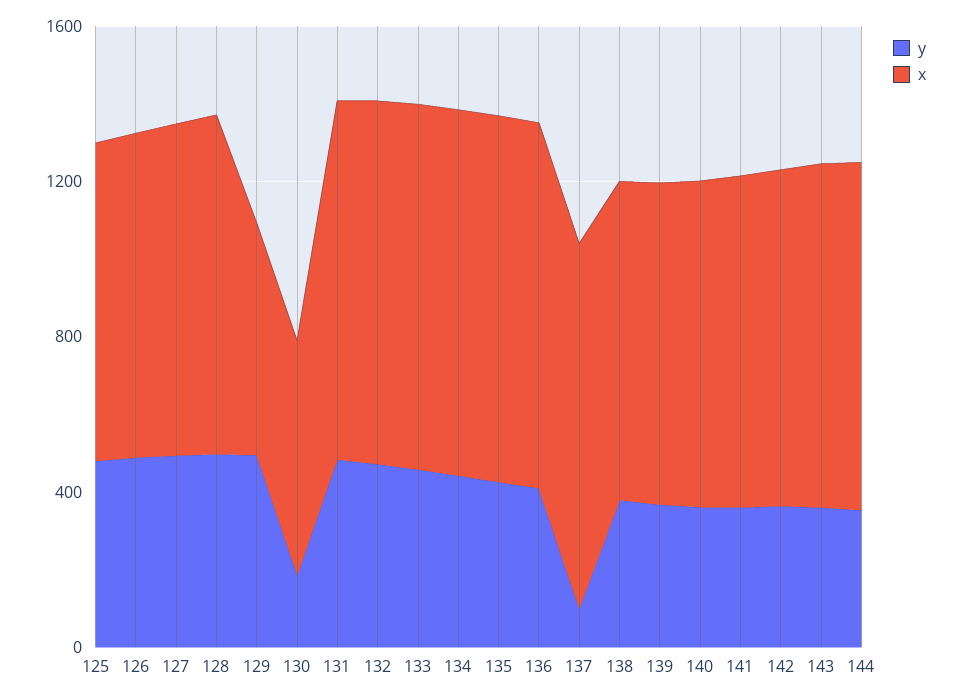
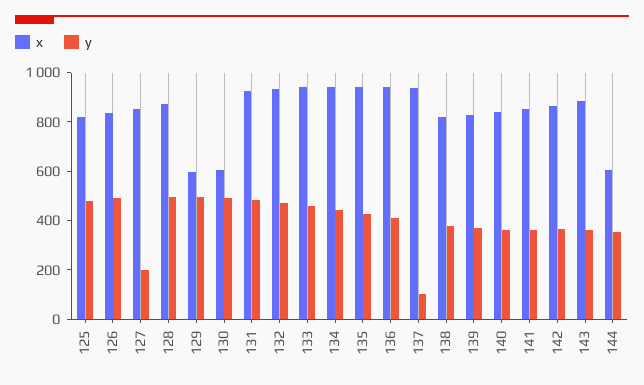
y, 127: 500 -> 200
y, 130: 200 -> 500
x, 144: 900 -> 600

